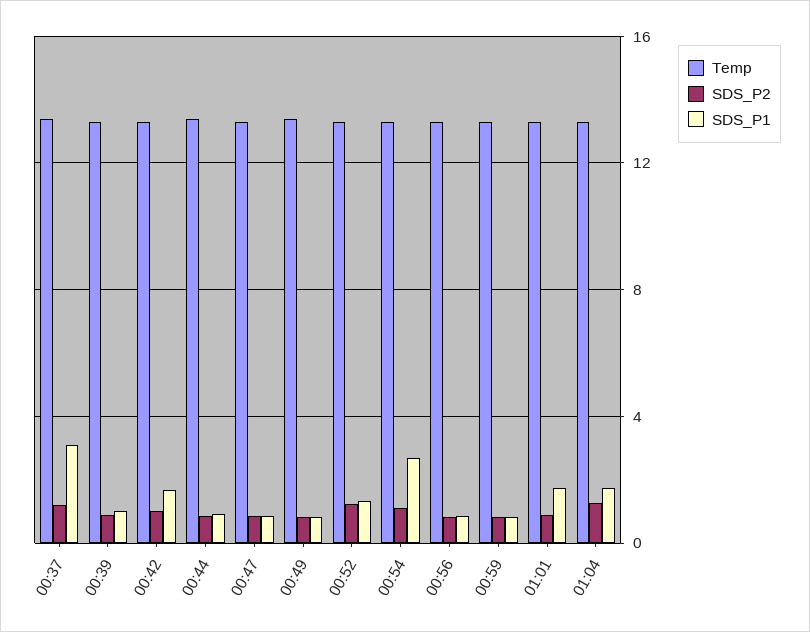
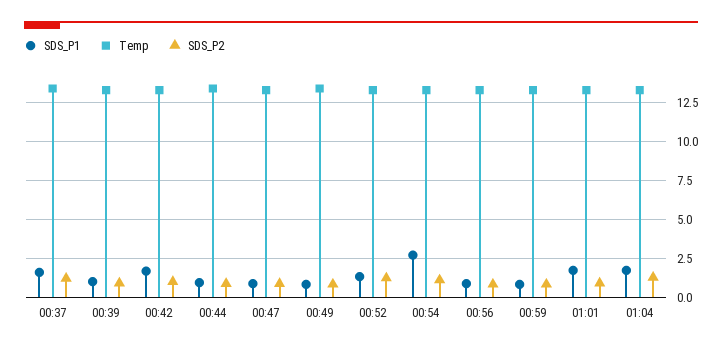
SDS_P1, 00:37: 3 -> 1.5

